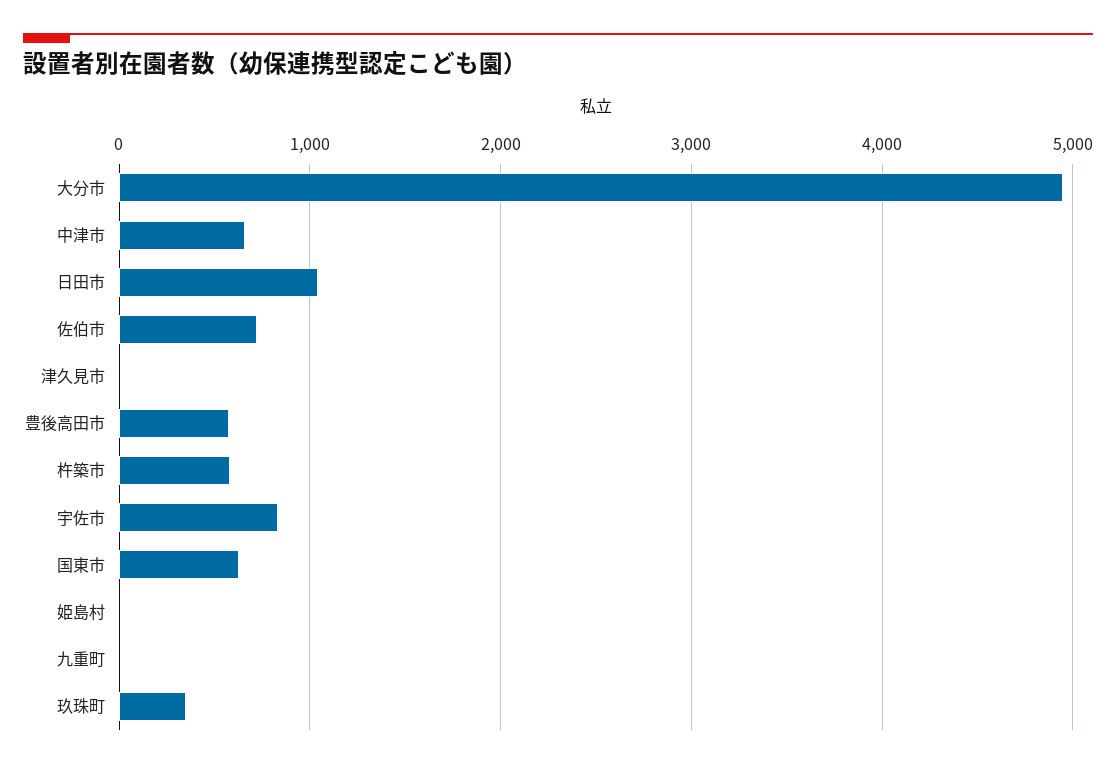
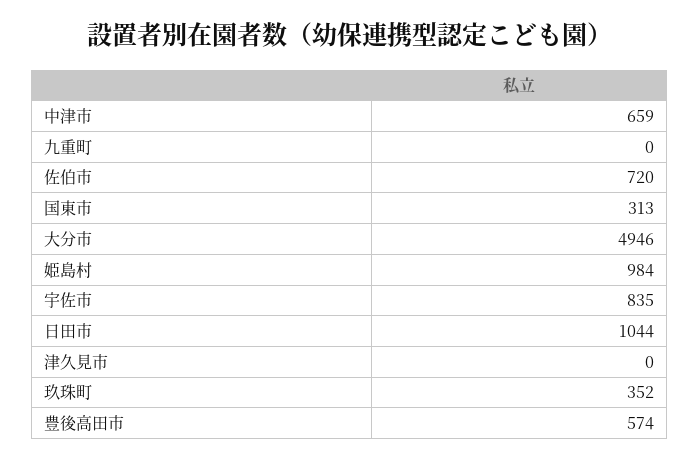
杵築市: 600 -> none
国東市: 600 -> 313
姫島村: 0 -> 984

